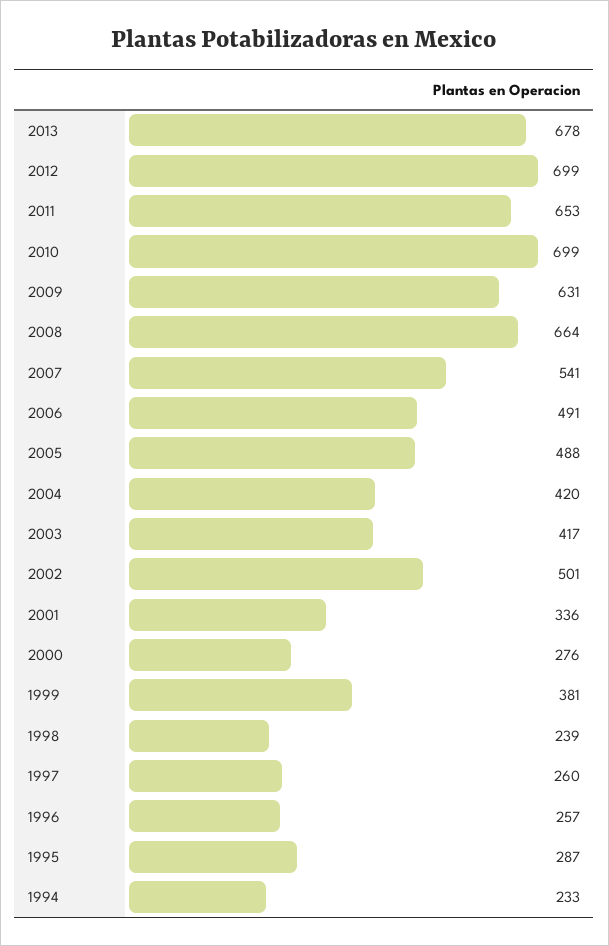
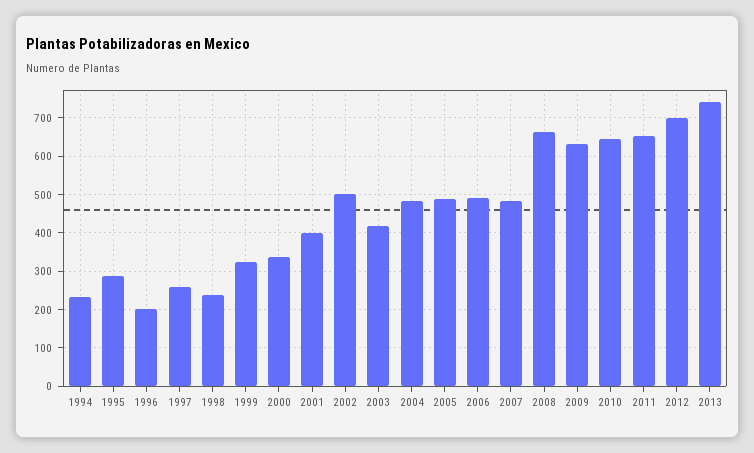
2013: 678 -> 740
2010: 699 -> 640
2007: 541 -> 480
2004: 420 -> 480
2001: 336 -> 400
2000: 276 -> 340
1999: 381 -> 320
1996: 257 -> 200

